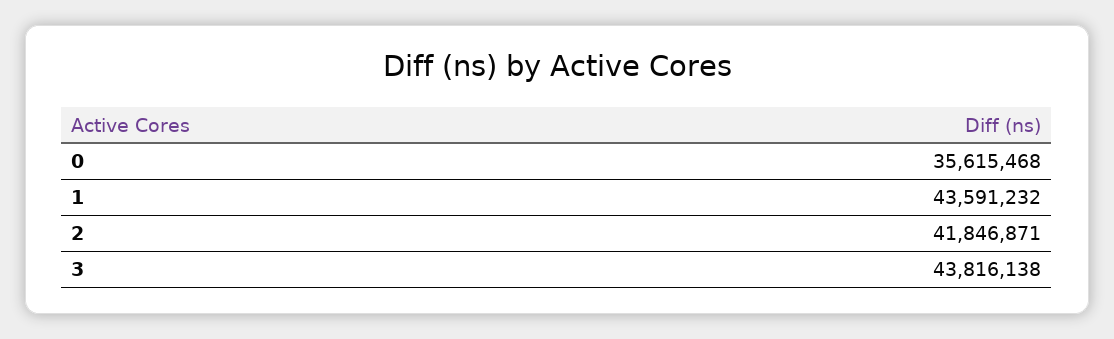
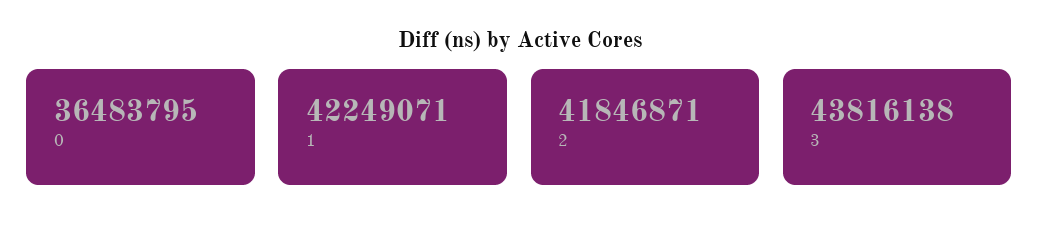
0: 35615468 -> 36483795
1: 43591232 -> 42249071

